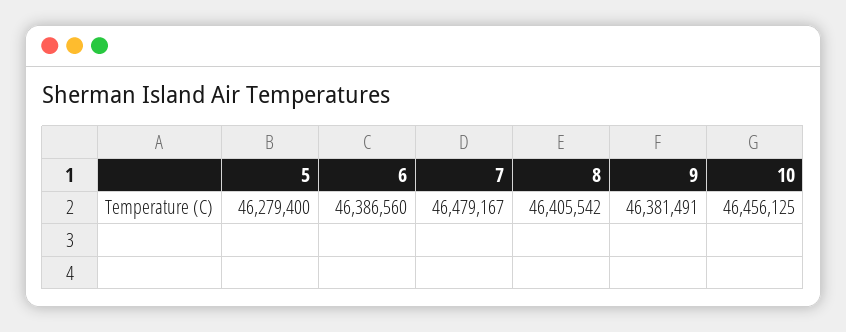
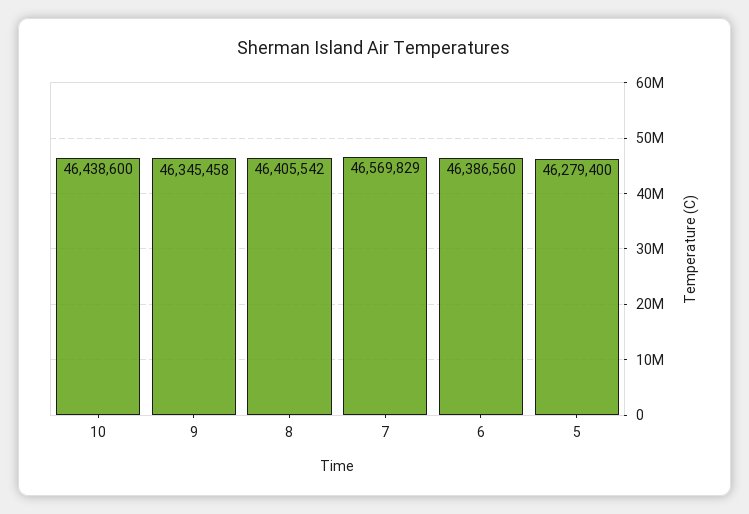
7: 46479167 -> 46569829
9: 46381491 -> 46345458
10: 46456125 -> 46438600

